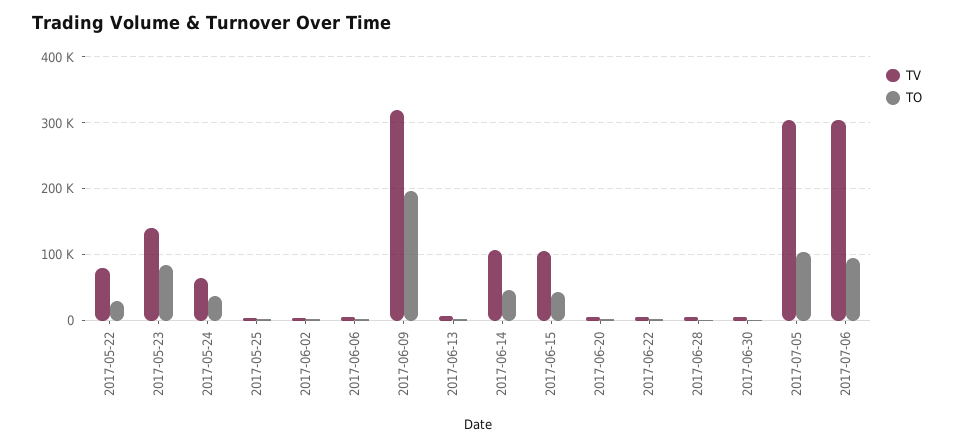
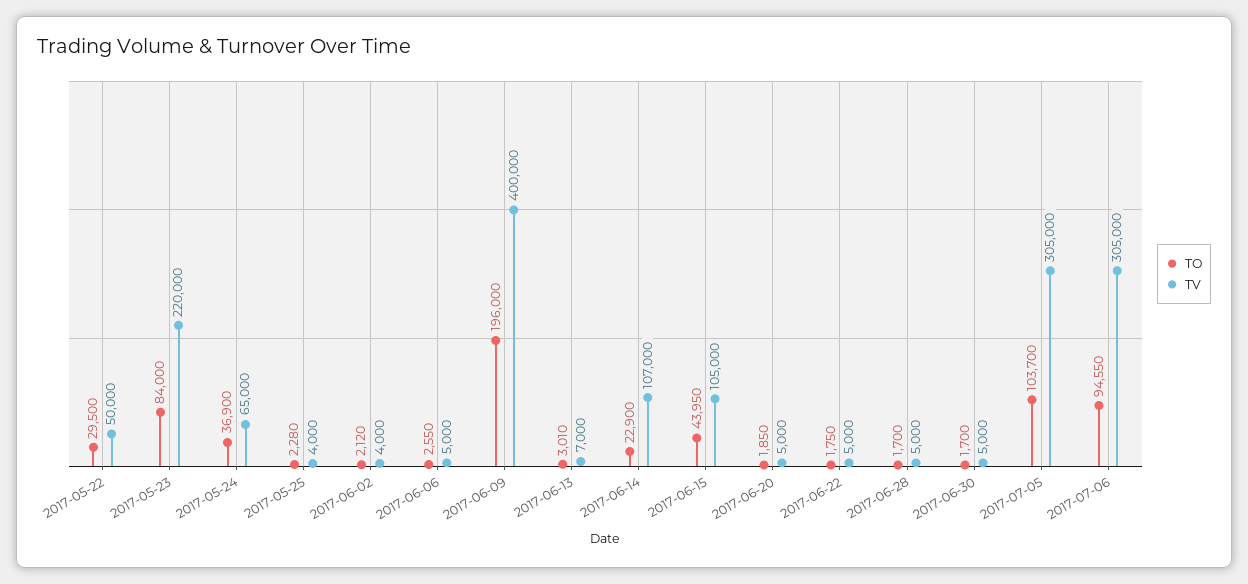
TV, 2017-05-22: 80000 -> 50000
TV, 2017-05-23: 140000 -> 220000
TV, 2017-06-09: 320000 -> 400000
TO, 2017-06-14: 50000 -> 22900

